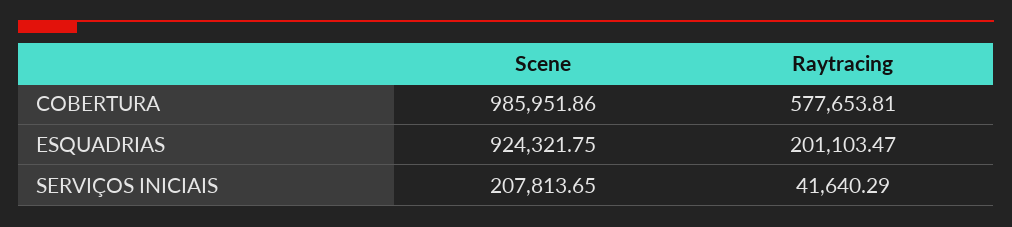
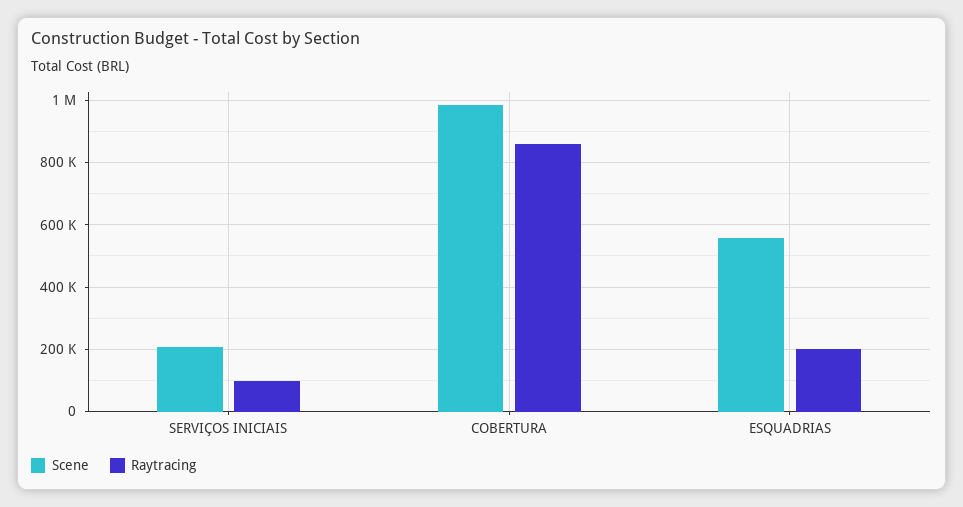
Raytracing, COBERTURA: 577653.81 -> 860000
Scene, ESQUADRIAS: 924321.75 -> 560000
Raytracing, SERVIÇOS INICIAIS: 41640.29 -> 100000

